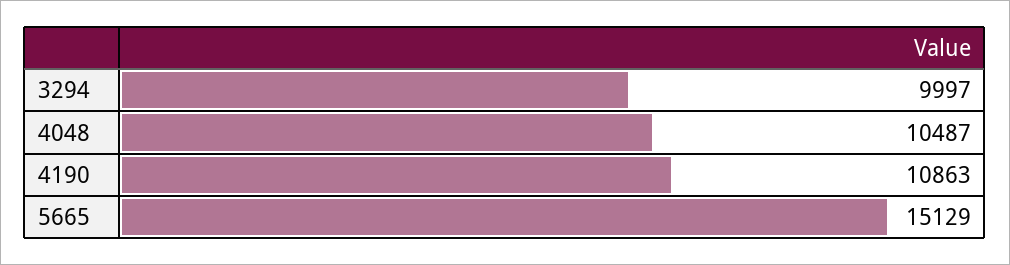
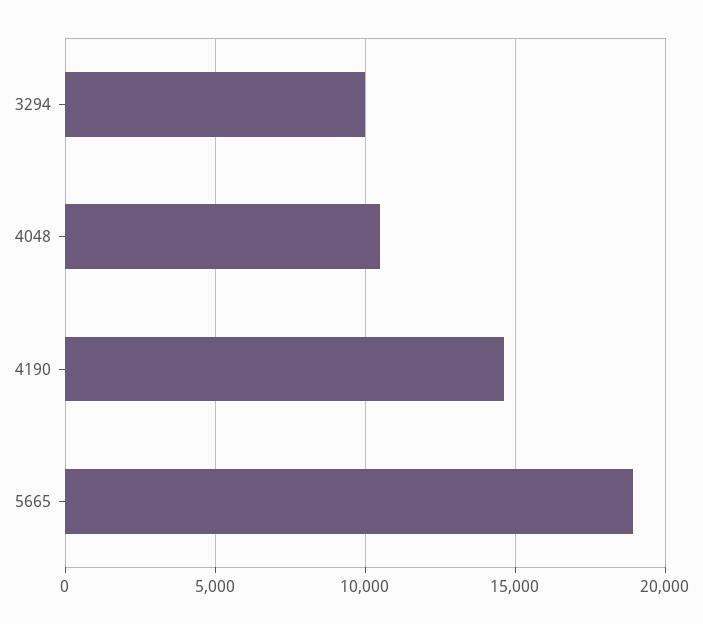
4190: 10863 -> 14500
5665: 15129 -> 19000

